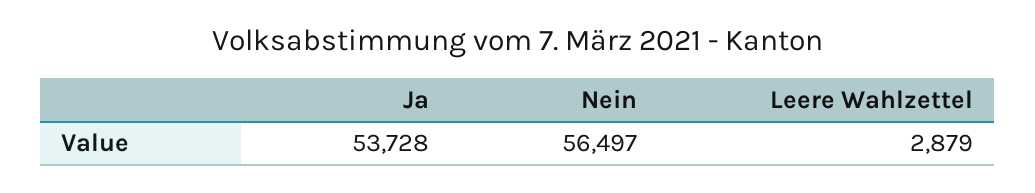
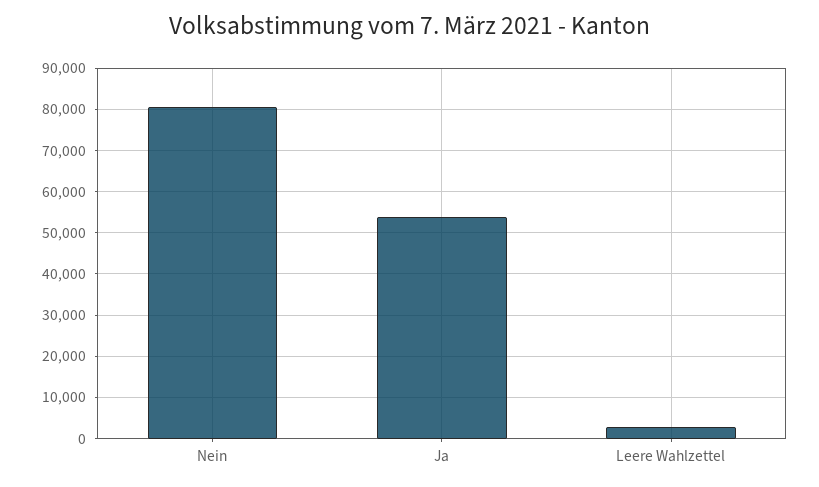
Nein: 56497 -> 80000

